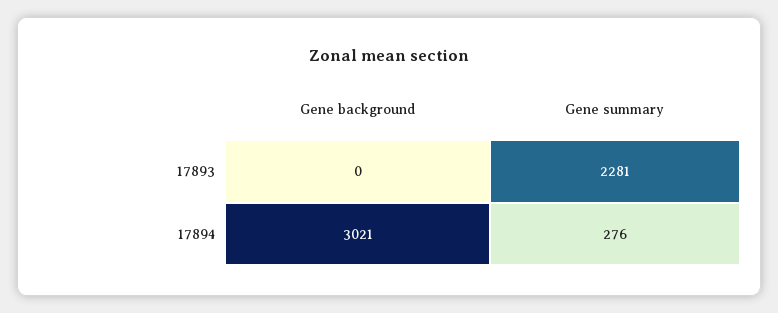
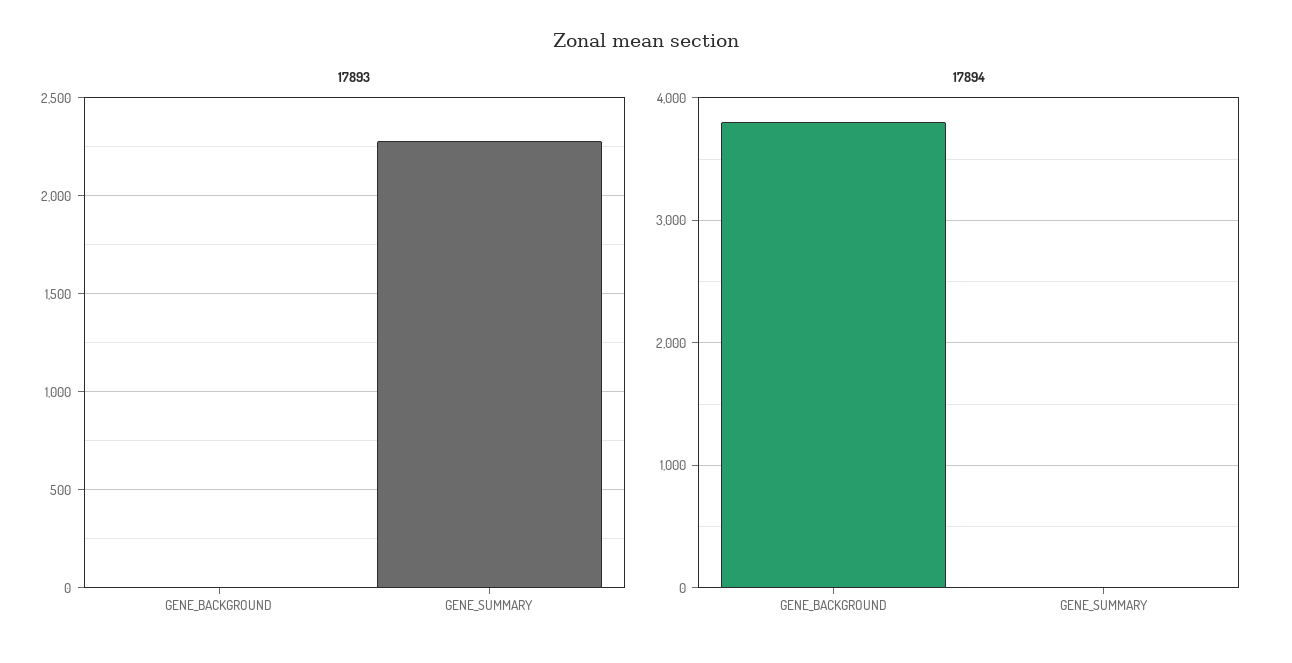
17894, Gene background: 3021 -> 3800
17894, Gene summary: 276 -> 0

